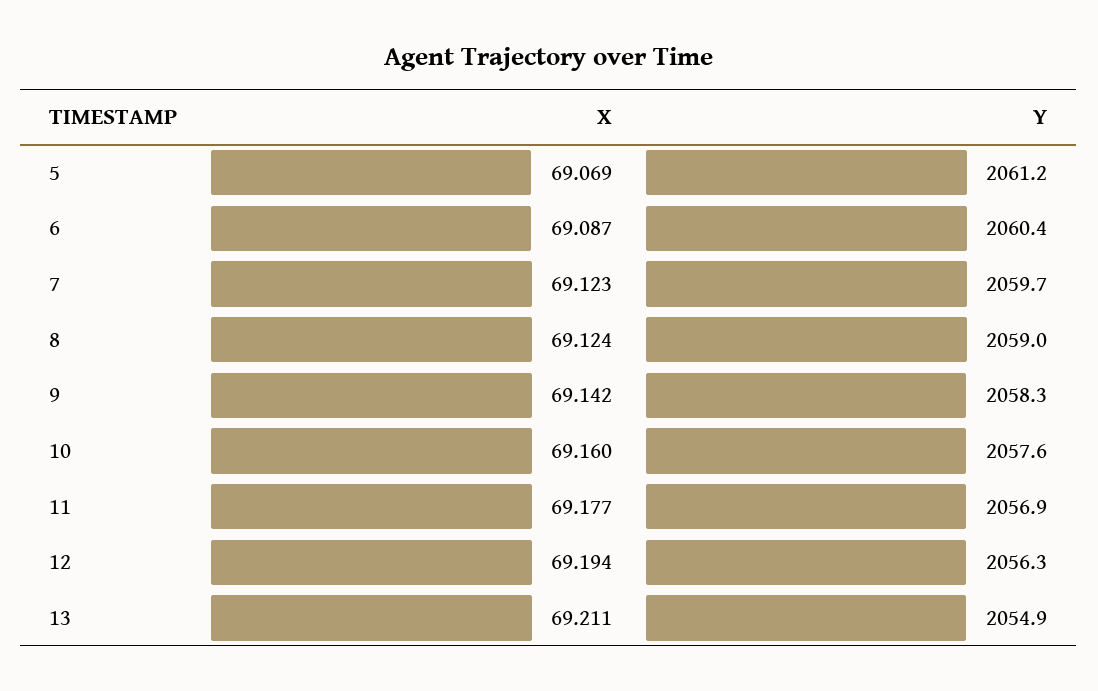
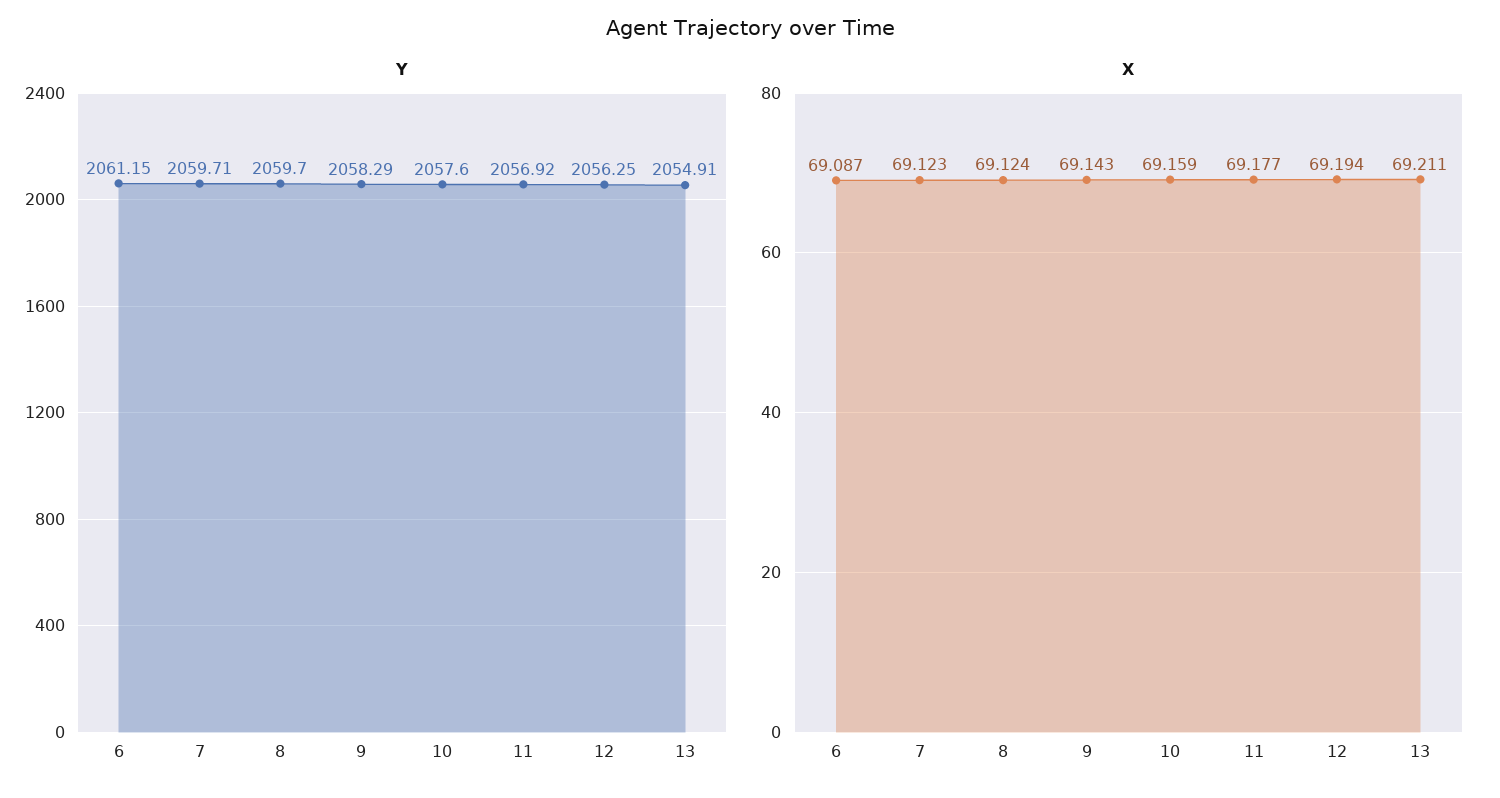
X, 5: 69.069 -> none
Y, 5: 2061.2 -> none
Y, 6: 2060.4 -> 2061.15
Y, 8: 2059 -> 2059.7
X, 9: 69.142 -> 69.143
X, 10: 69.16 -> 69.159

